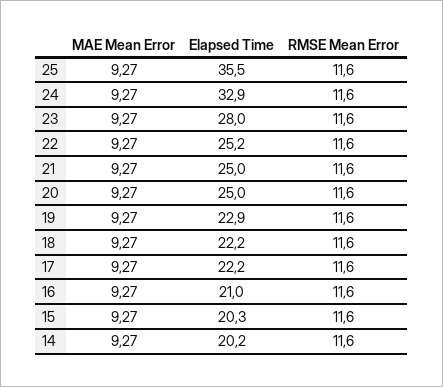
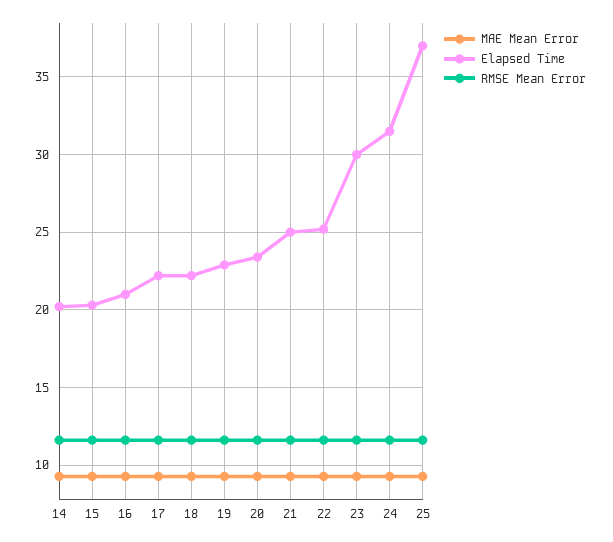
Elapsed Time, 25: 35.5 -> 37
Elapsed Time, 24: 32.9 -> 31.5
Elapsed Time, 23: 28 -> 30
Elapsed Time, 20: 25 -> 23.5

